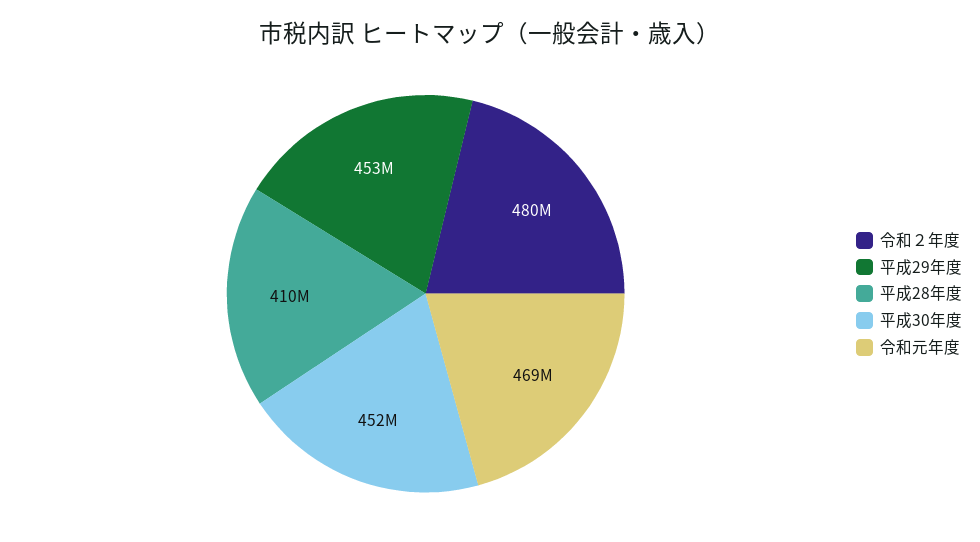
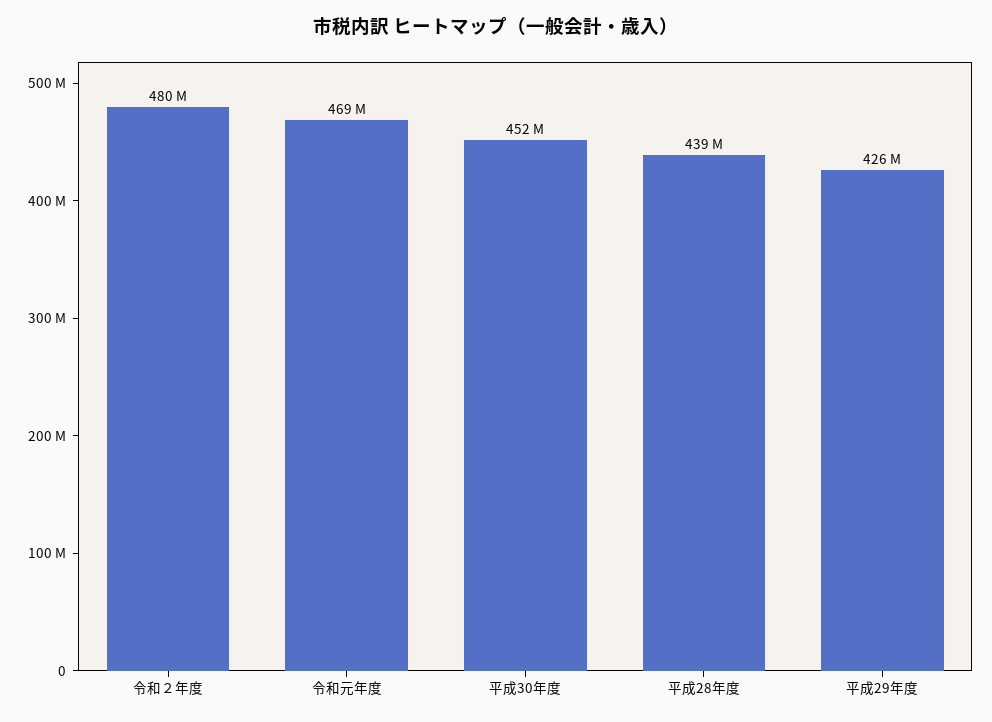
平成29年度: 453000000 -> 426000000
平成28年度: 410000000 -> 439000000

